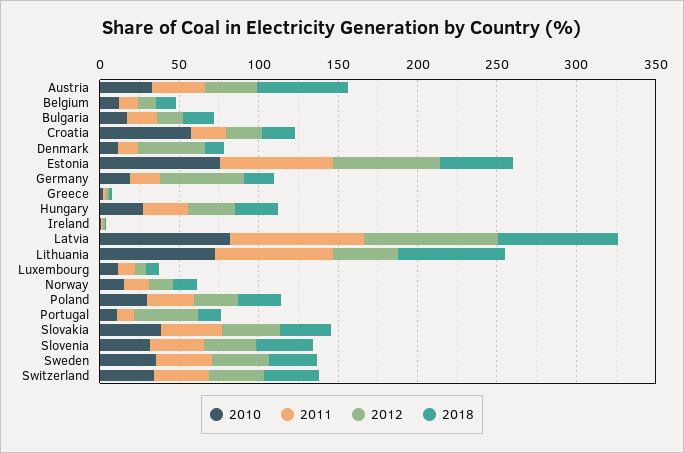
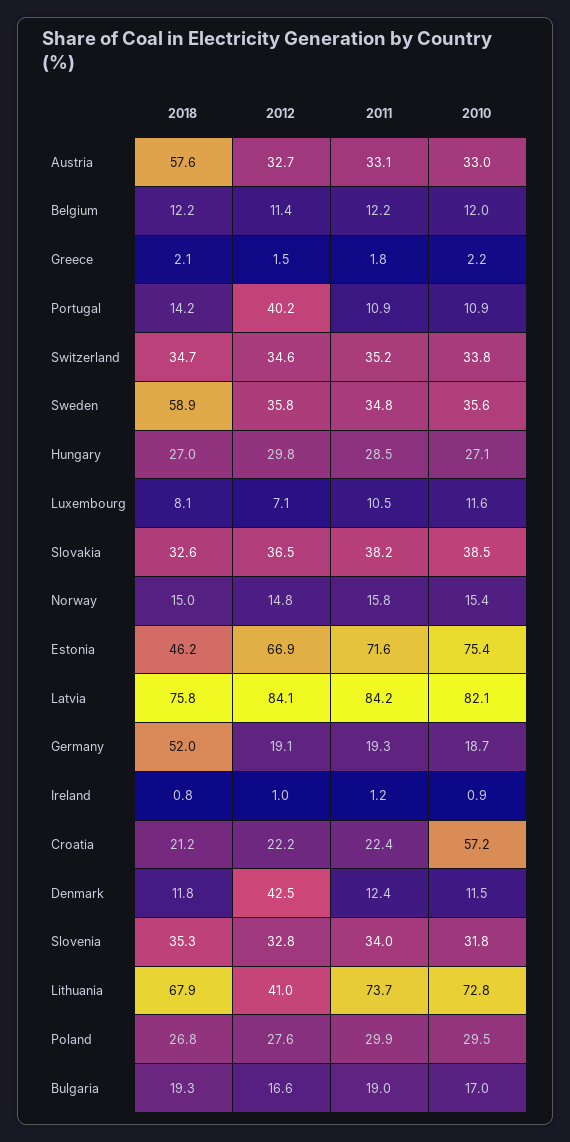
2012, Germany: 50 -> 19.1
2018, Germany: 20 -> 52
2018, Sweden: 30 -> 58.9

